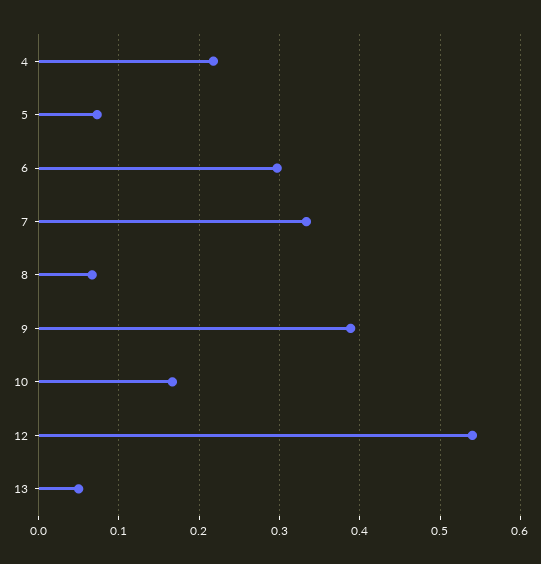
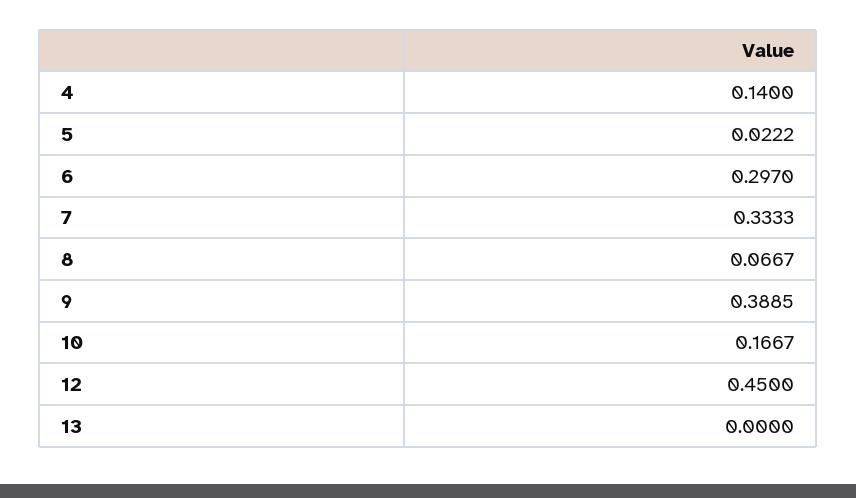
4: 0.22 -> 0.14
5: 0.07 -> 0.0222
12: 0.54 -> 0.45
13: 0.05 -> 0

